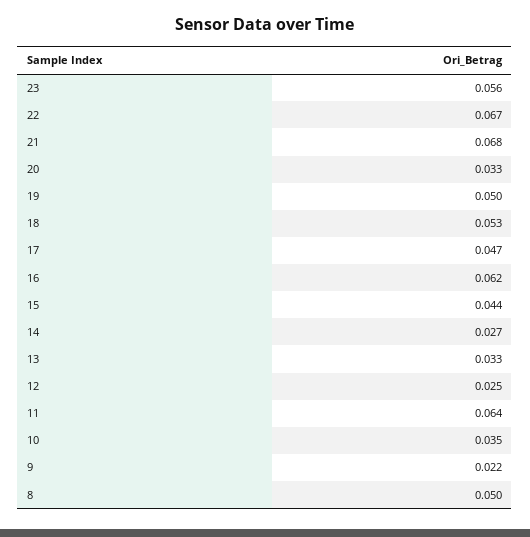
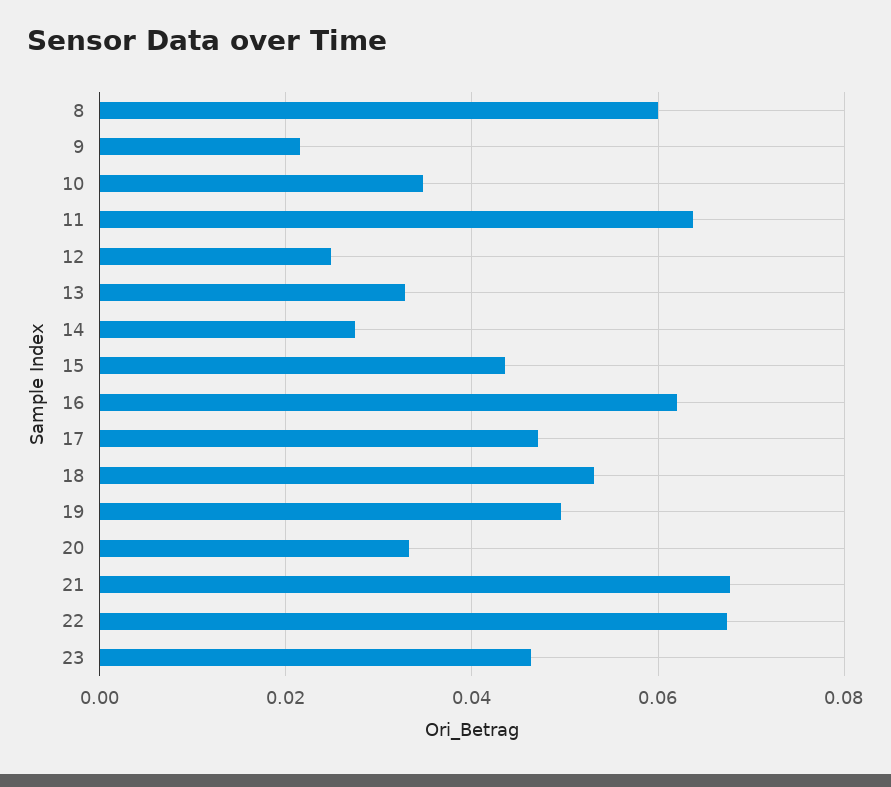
23: 0.056 -> 0.046
8: 0.05 -> 0.06

